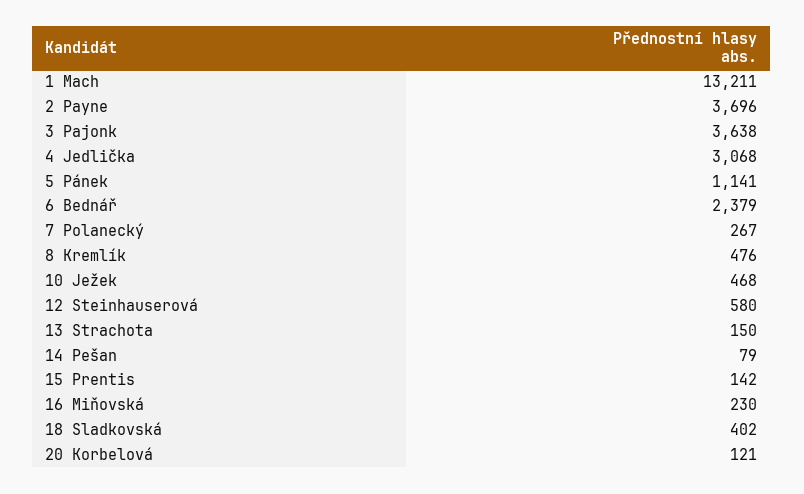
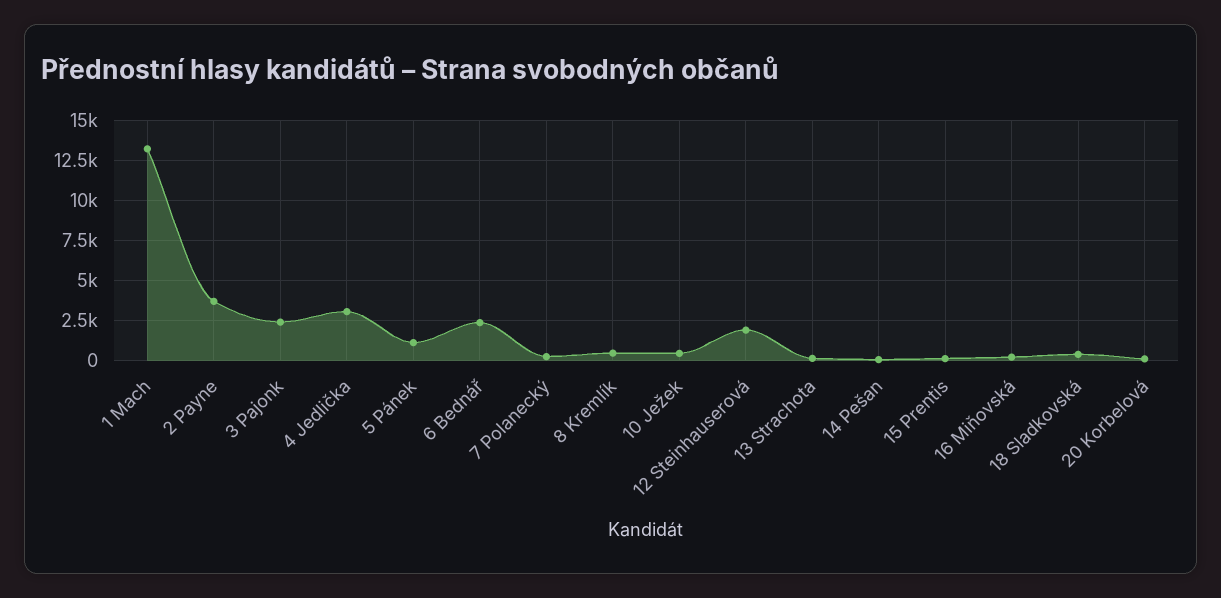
3 Pajonk: 3638 -> 2500
12 Steinhauserová: 580 -> 2000

